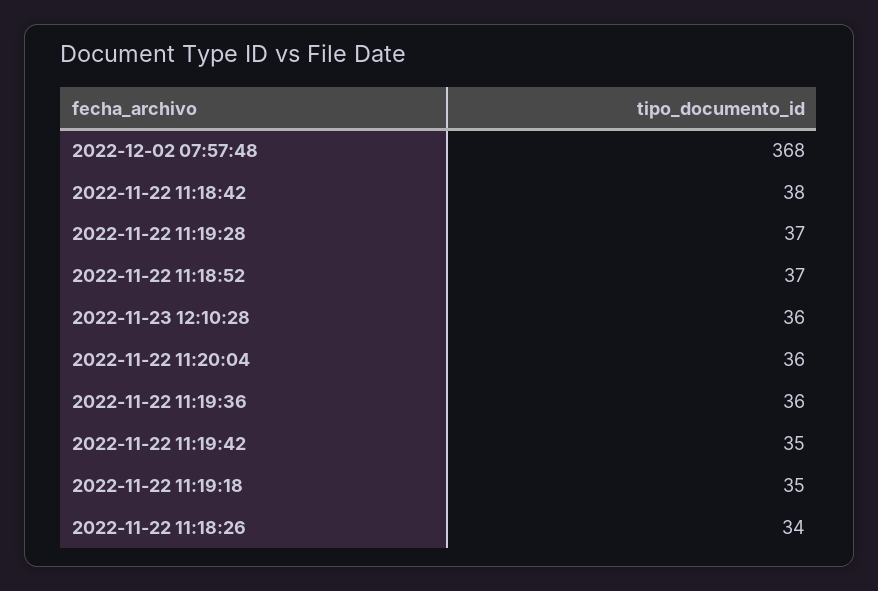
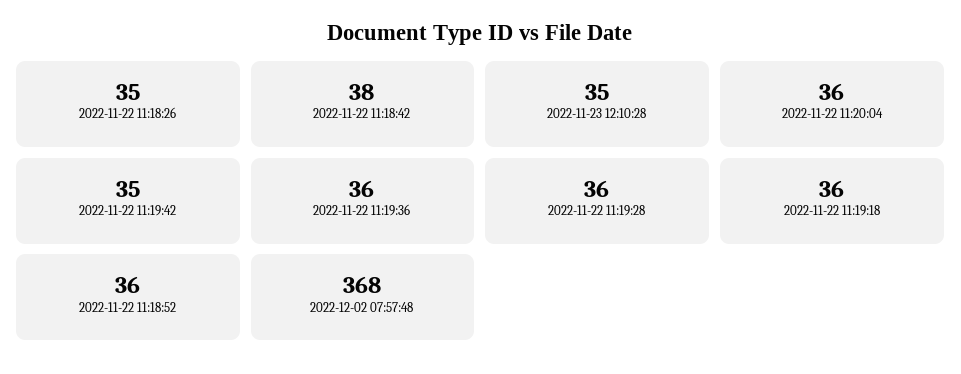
2022-11-22 11:19:28: 37 -> 36
2022-11-22 11:18:52: 37 -> 36
2022-11-23 12:10:28: 36 -> 35
2022-11-22 11:19:18: 35 -> 36
2022-11-22 11:18:26: 34 -> 35

